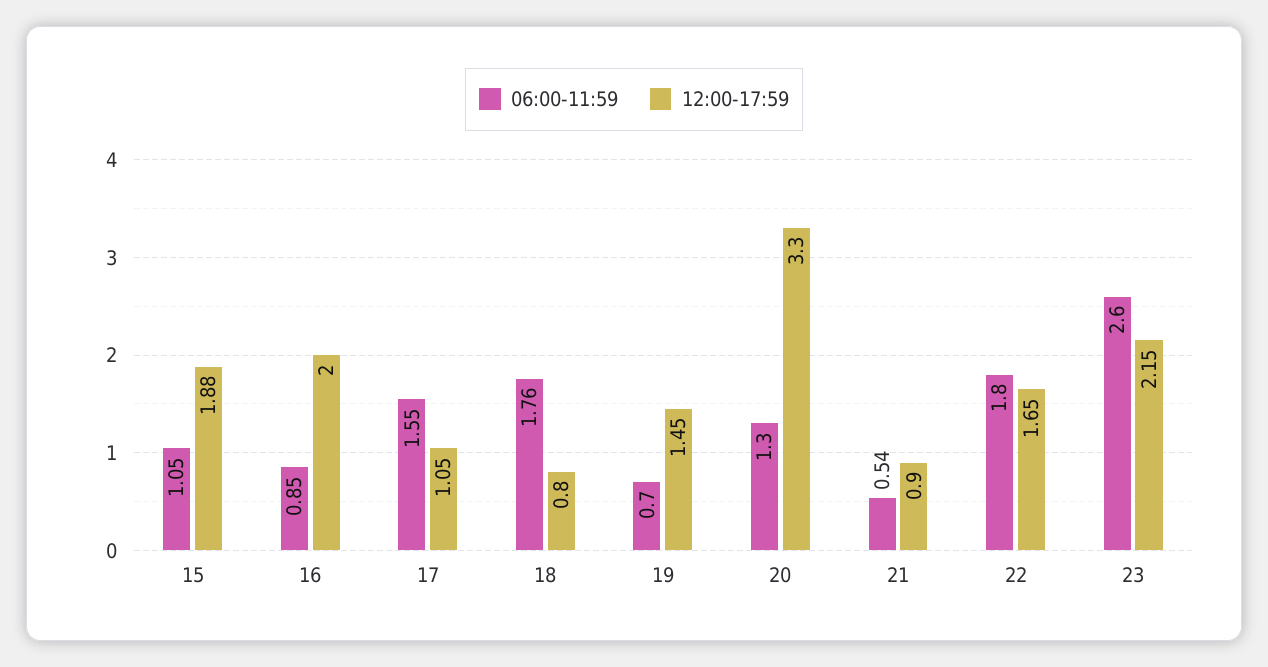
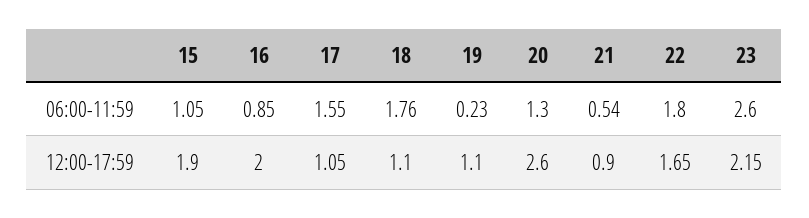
12:00-17:59, 15: 1.88 -> 1.9
12:00-17:59, 18: 0.8 -> 1.1
06:00-11:59, 19: 0.7 -> 0.23
12:00-17:59, 19: 1.45 -> 1.1
12:00-17:59, 20: 3.3 -> 2.6

